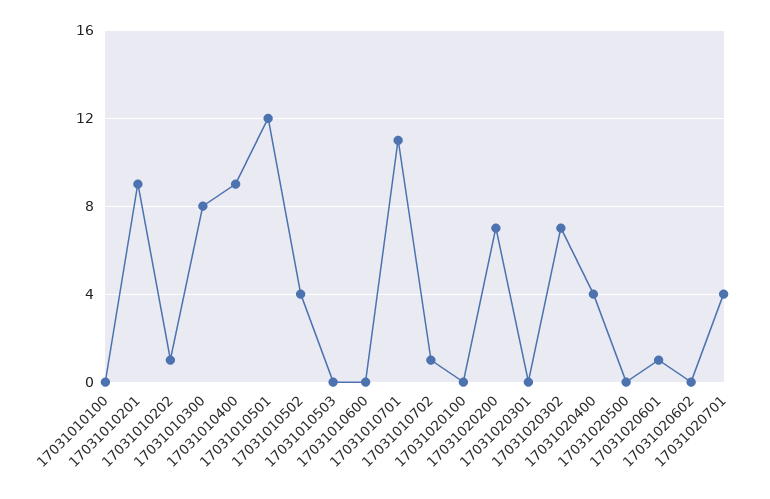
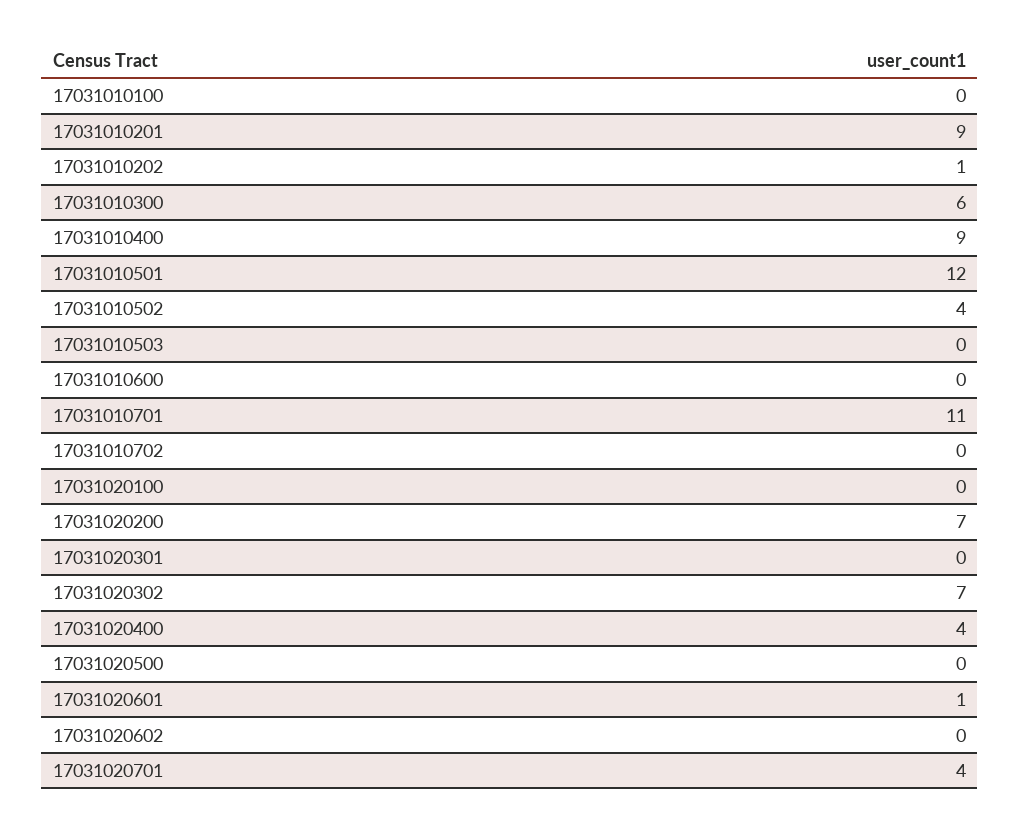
17031010300: 8 -> 6
17031010702: 1 -> 0

